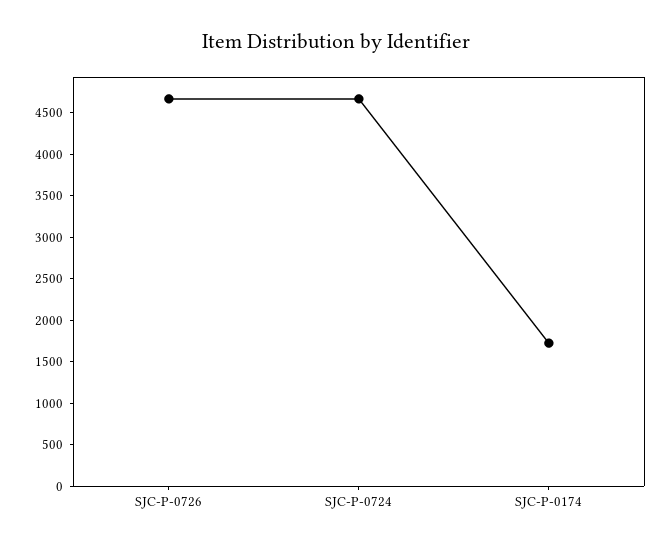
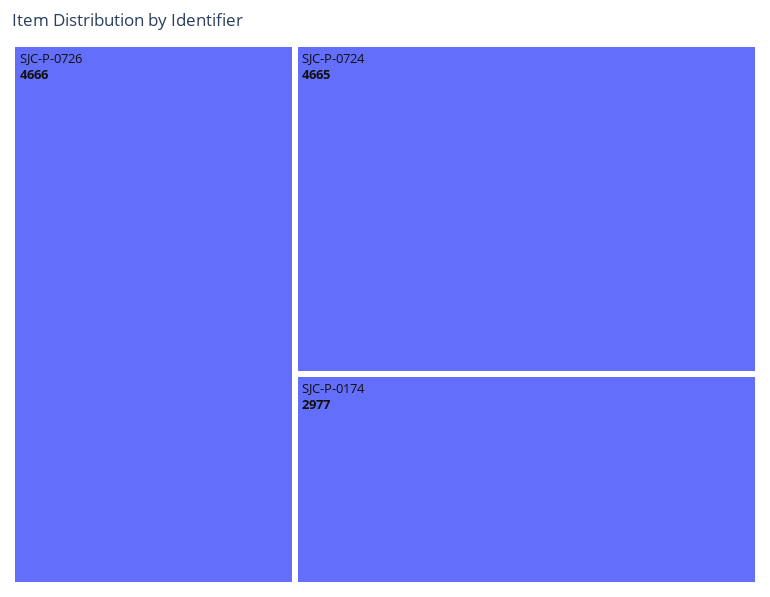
SJC-P-0174: 1700 -> 2977

